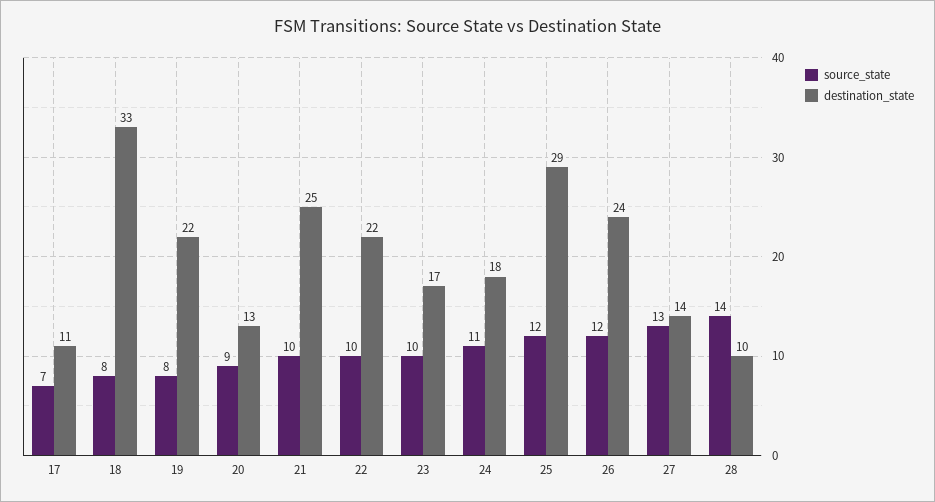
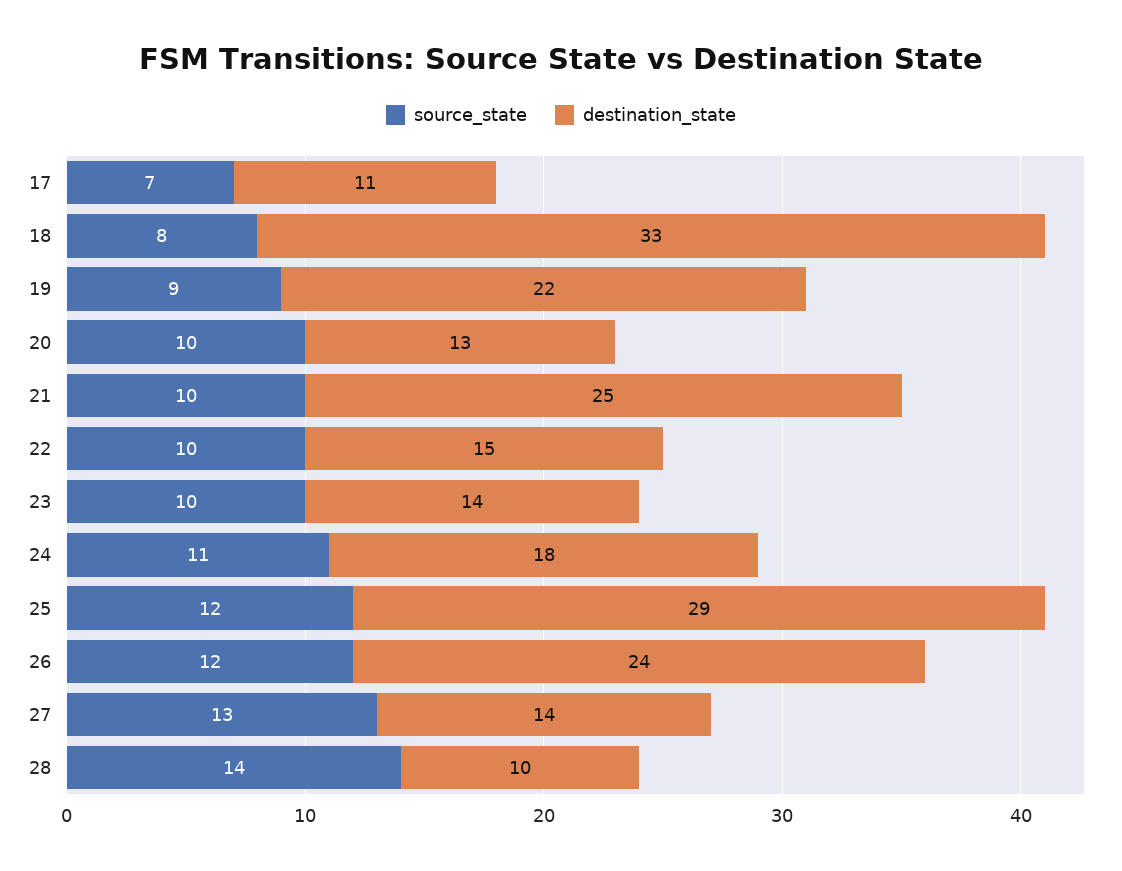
source_state, 19: 8 -> 9
source_state, 20: 9 -> 10
destination_state, 22: 22 -> 15
destination_state, 23: 17 -> 14

